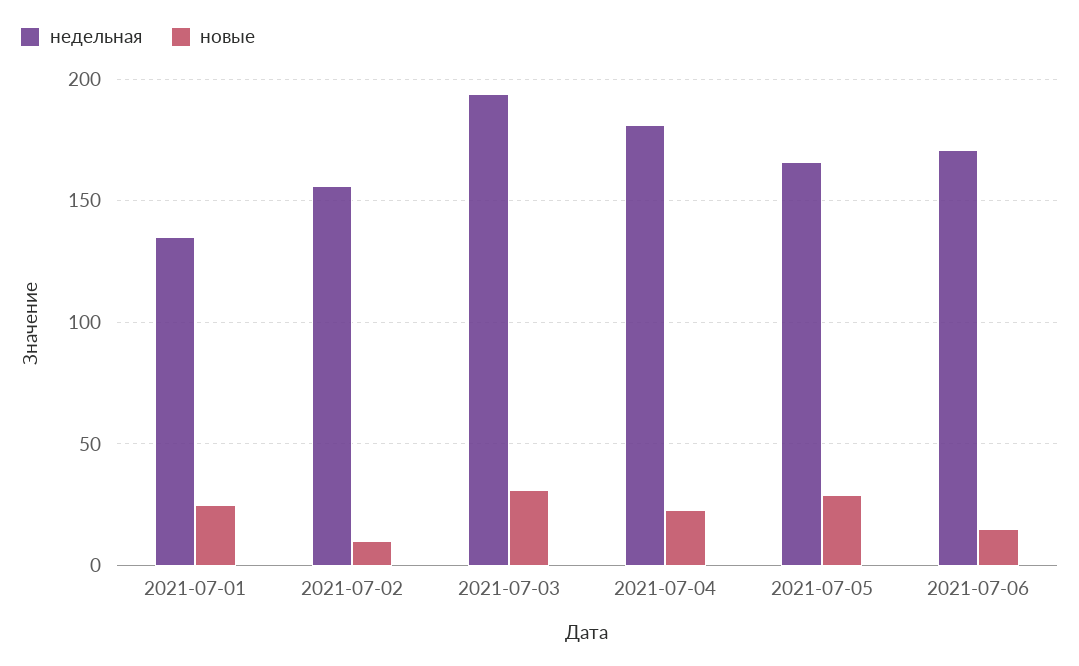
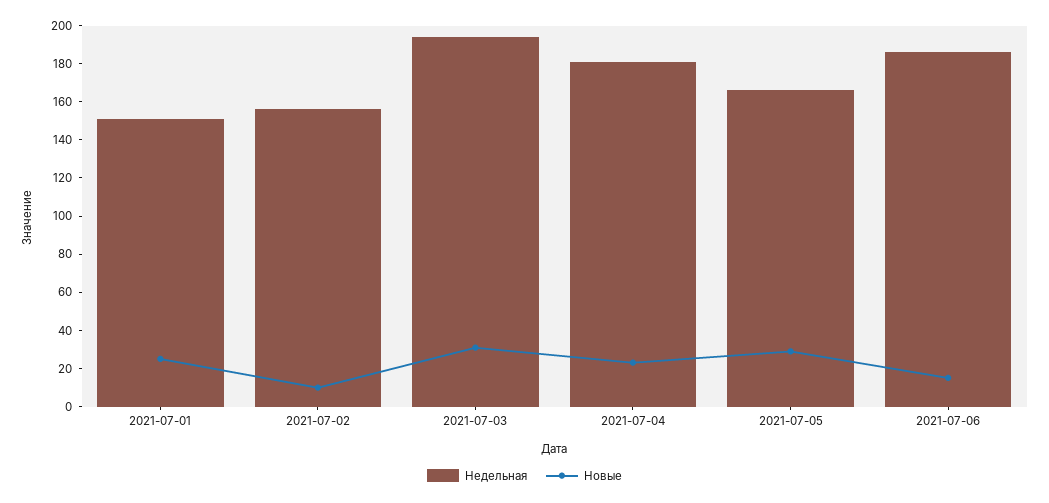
недельная, 2021-07-01: 135 -> 150
недельная, 2021-07-06: 170 -> 185

